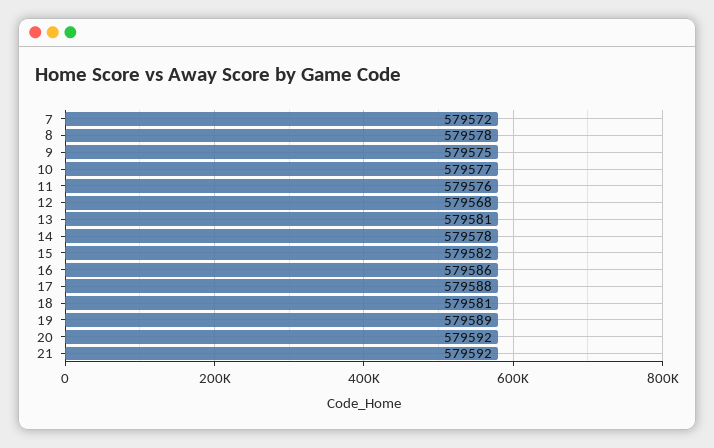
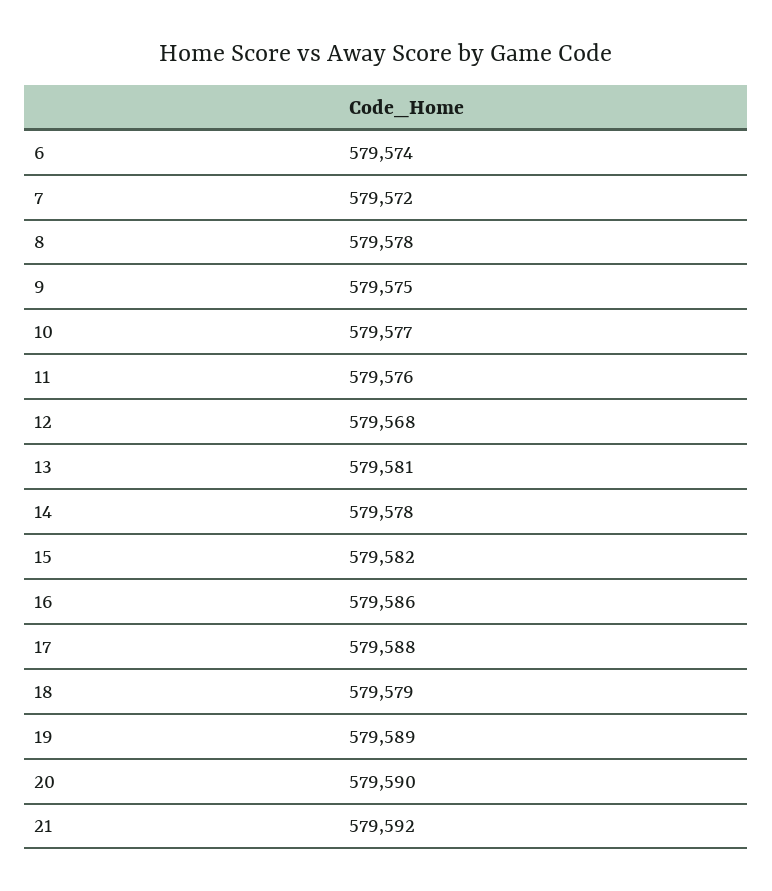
18: 579581 -> 579579
20: 579592 -> 579590
6: none -> 579574

